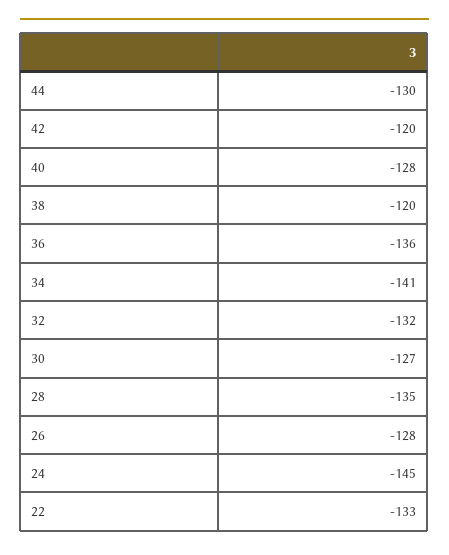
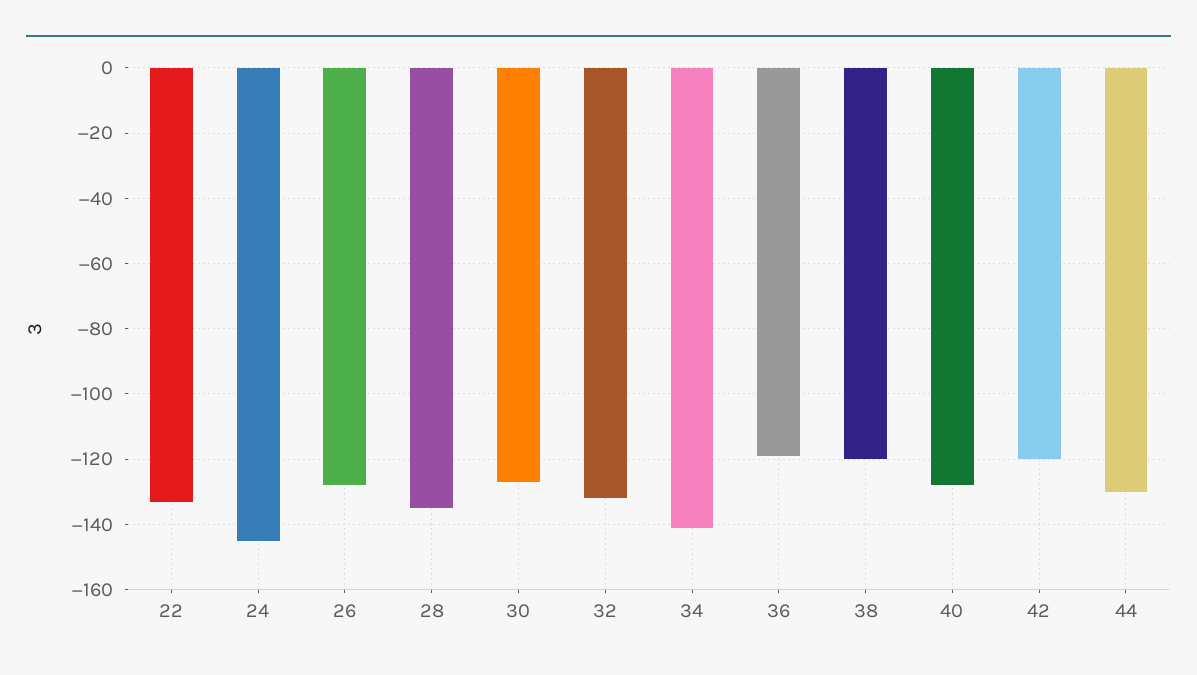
36: -136 -> -120

